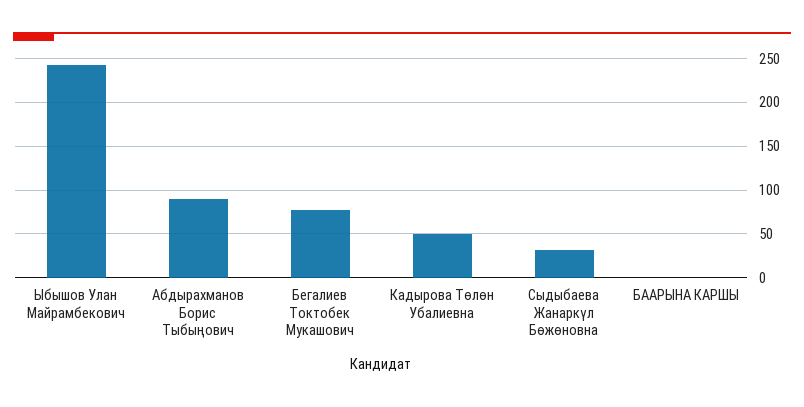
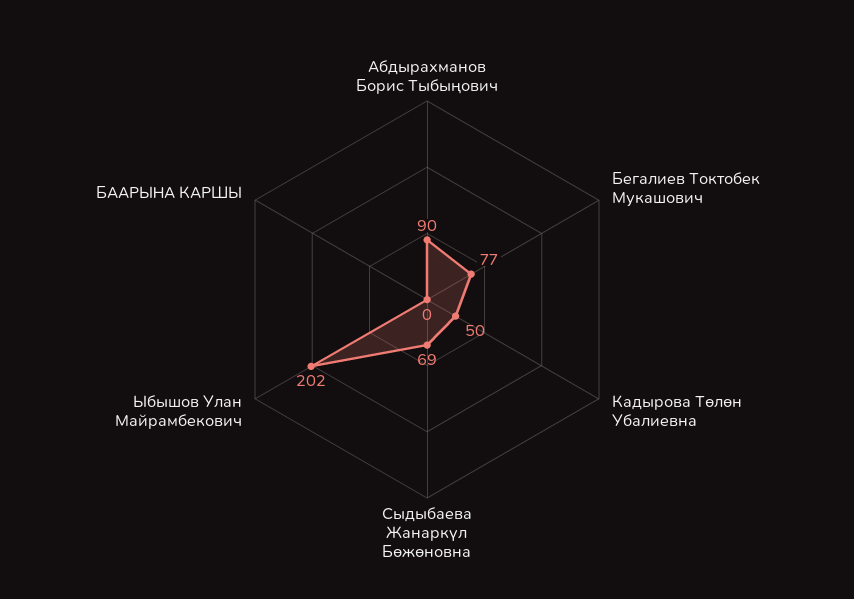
Ыбышов Улан Майрамбекович: 240 -> 202
Сыдыбаева Жанаркүл Бөжөновна: 30 -> 69

